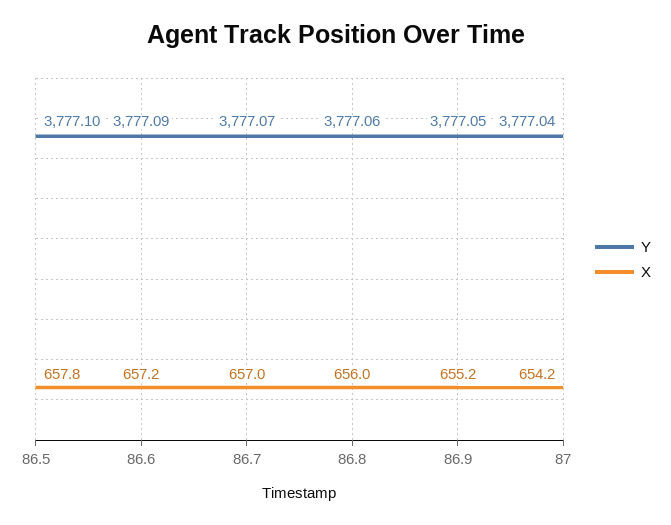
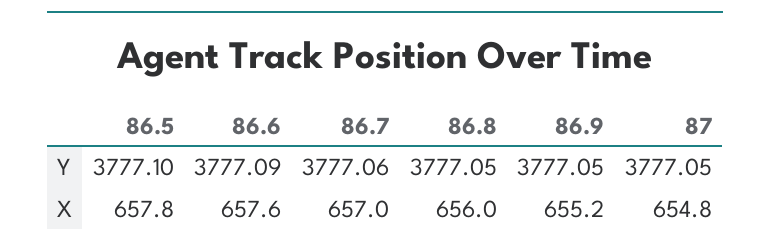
X, 86.6: 657.2 -> 657.6
Y, 86.7: 3777.07 -> 3777.06
Y, 86.8: 3777.06 -> 3777.05
Y, 87: 3777.04 -> 3777.05
X, 87: 654.2 -> 654.8

